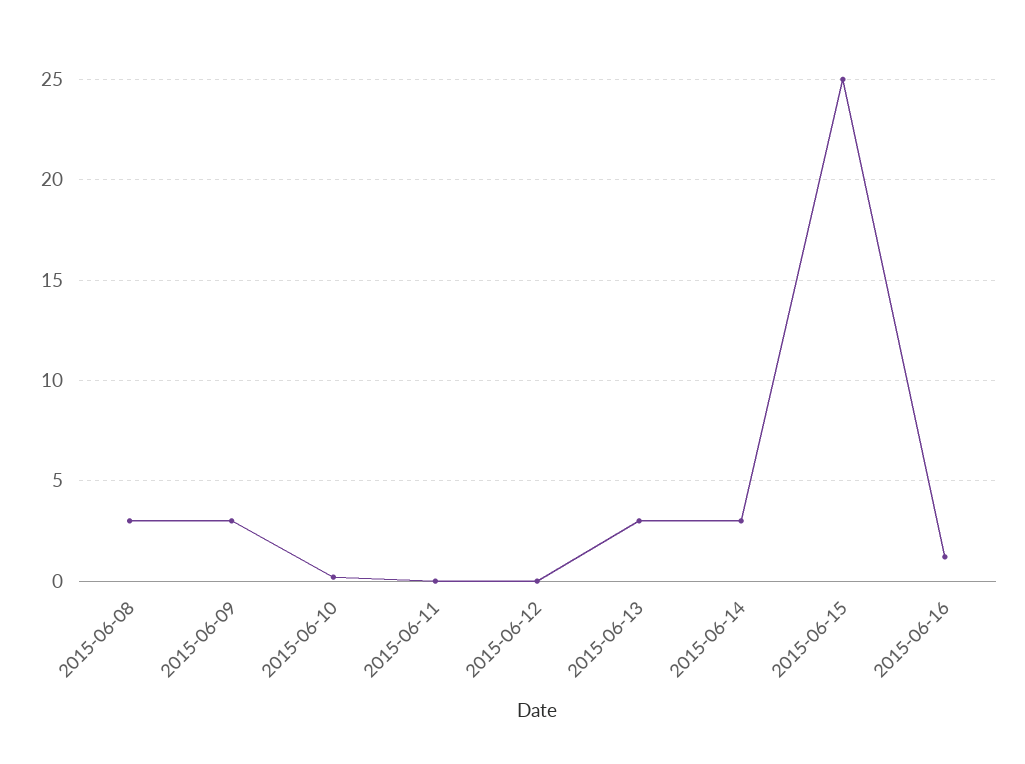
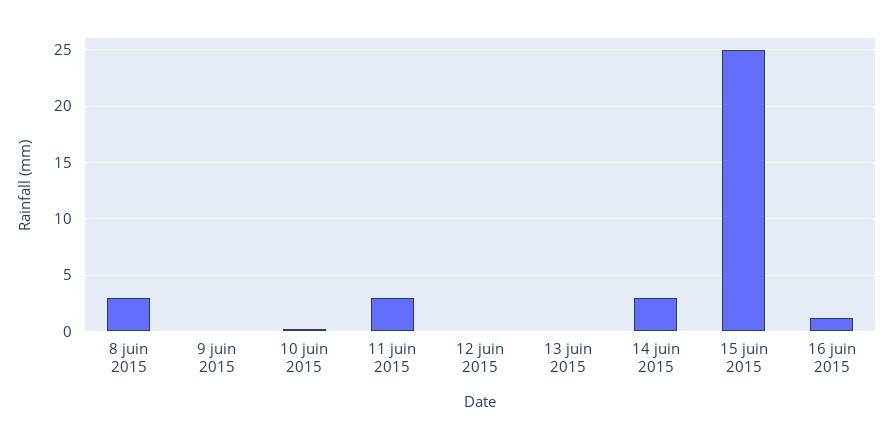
2015-06-09: 3 -> 0
2015-06-11: 0 -> 3
2015-06-13: 3 -> 0

